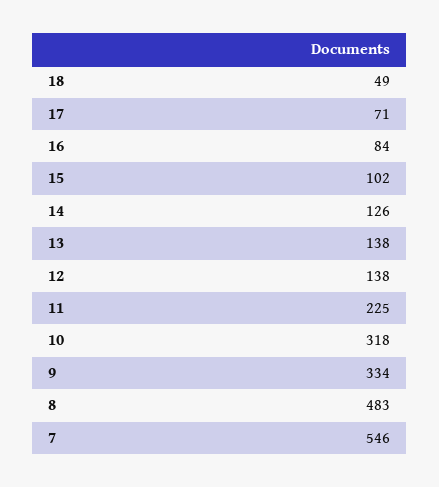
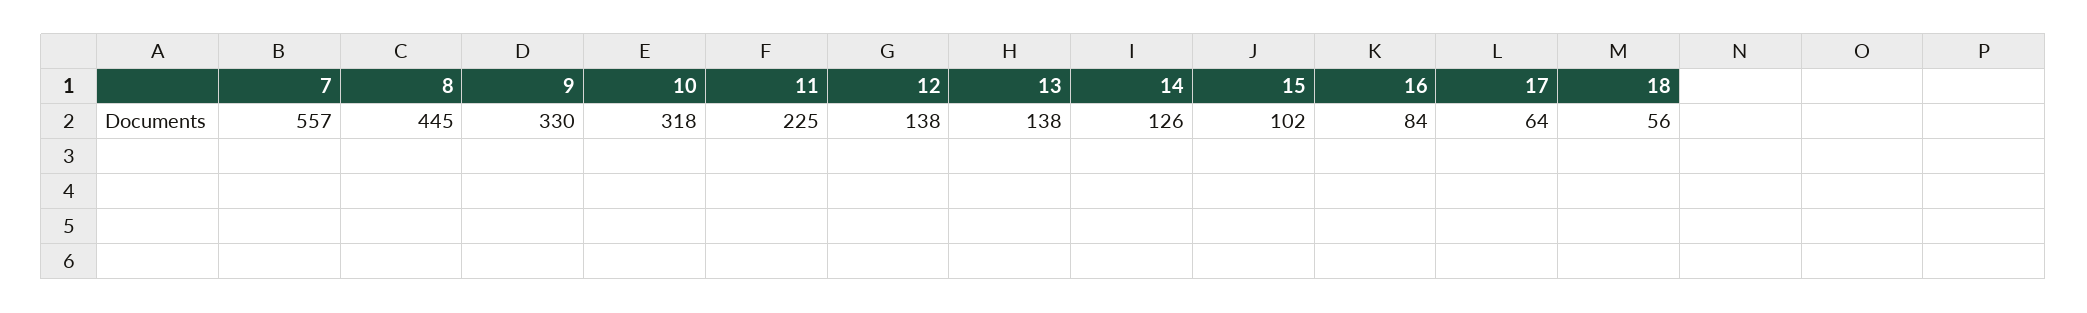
18: 49 -> 56
17: 71 -> 64
9: 334 -> 330
8: 483 -> 445
7: 546 -> 557

